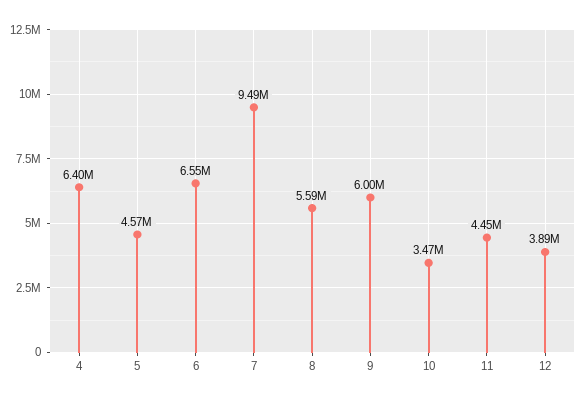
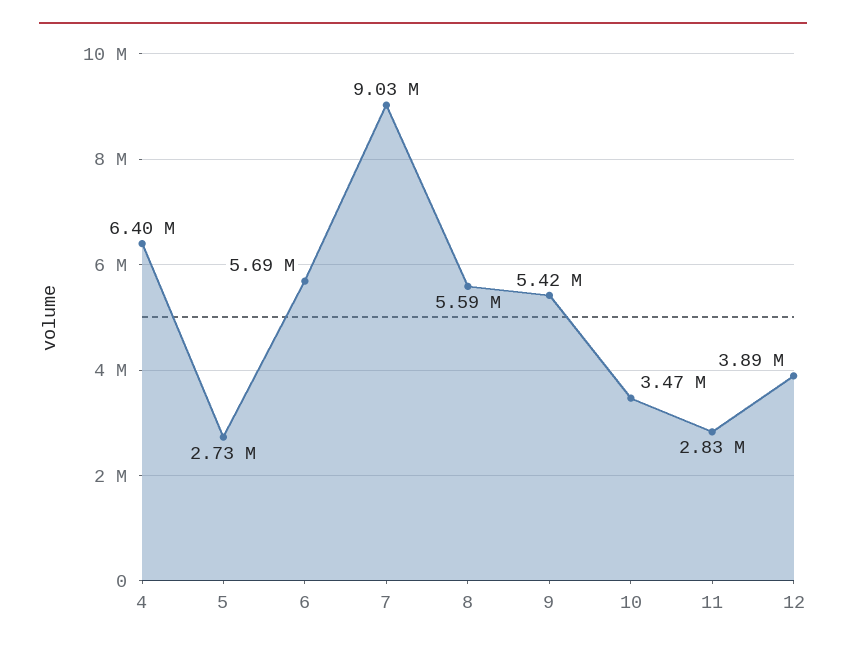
5: 4570000 -> 2730000
6: 6550000 -> 5690000
7: 9490000 -> 9030000
9: 6000000 -> 5420000
11: 4450000 -> 2830000

